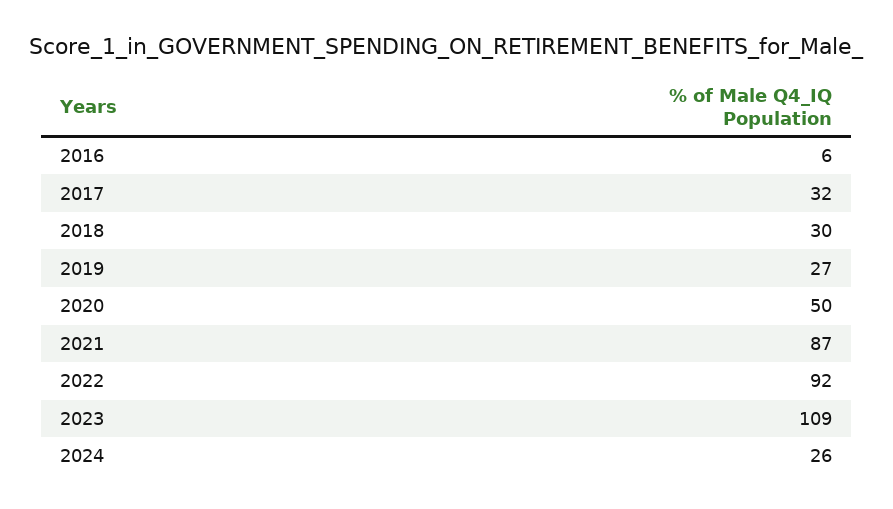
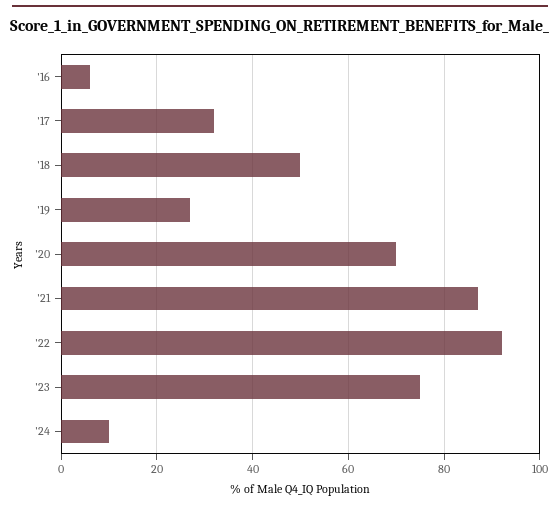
2018: 30 -> 50
2020: 50 -> 70
2023: 109 -> 75
2024: 26 -> 10

